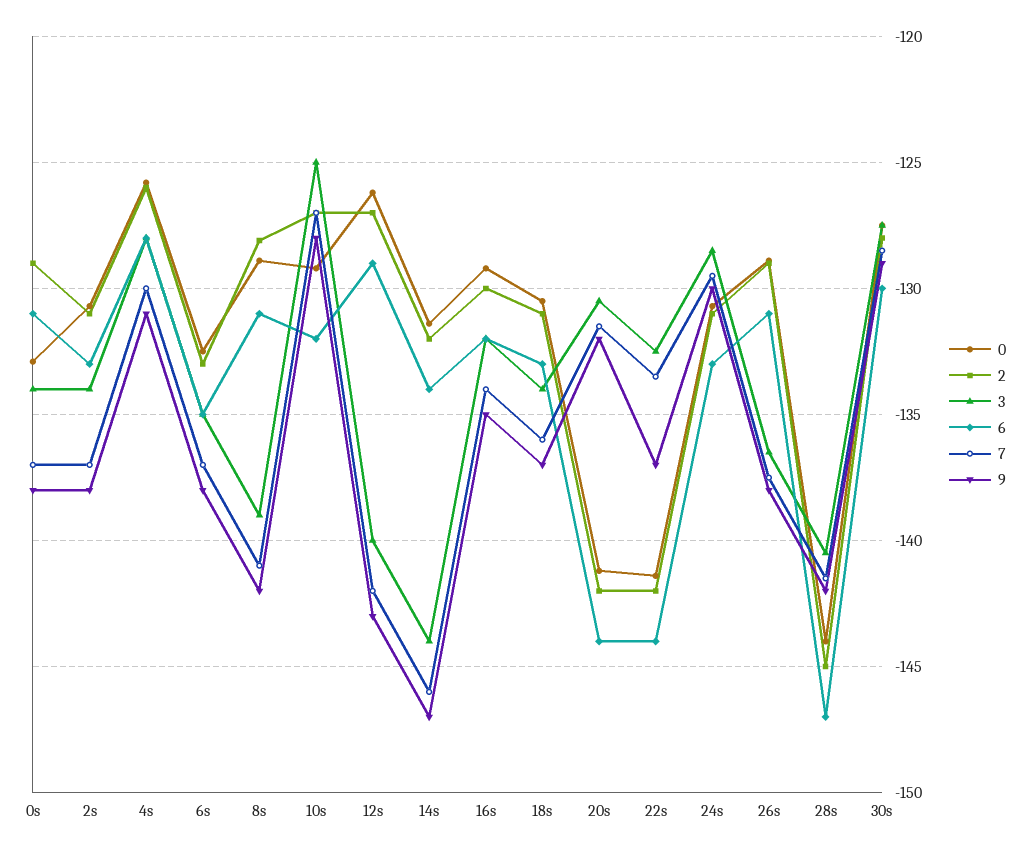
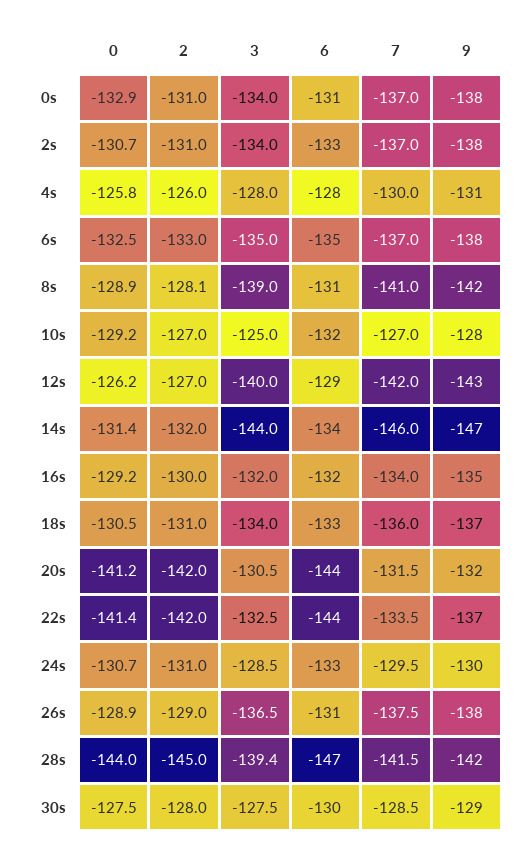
2, 0s: -129 -> -131
3, 28s: -140.5 -> -139.4

